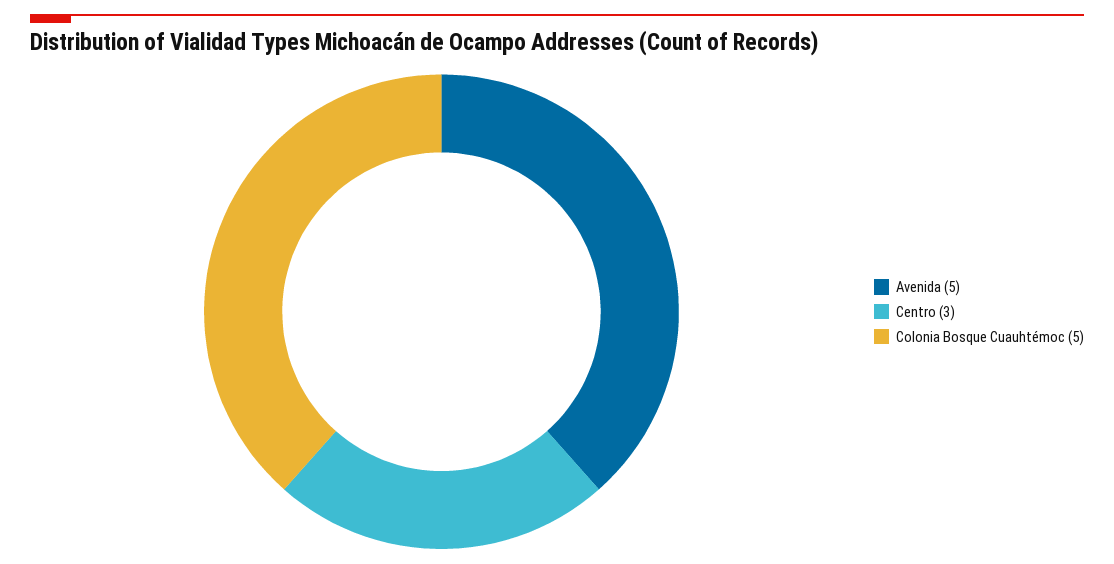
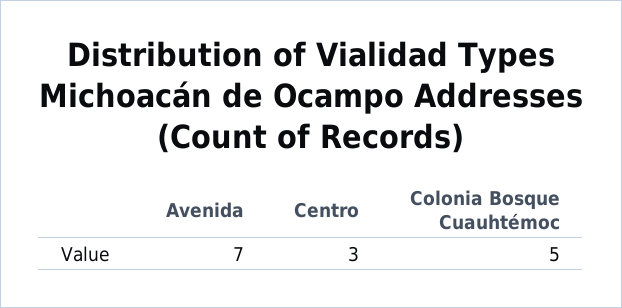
Avenida: 5 -> 7

